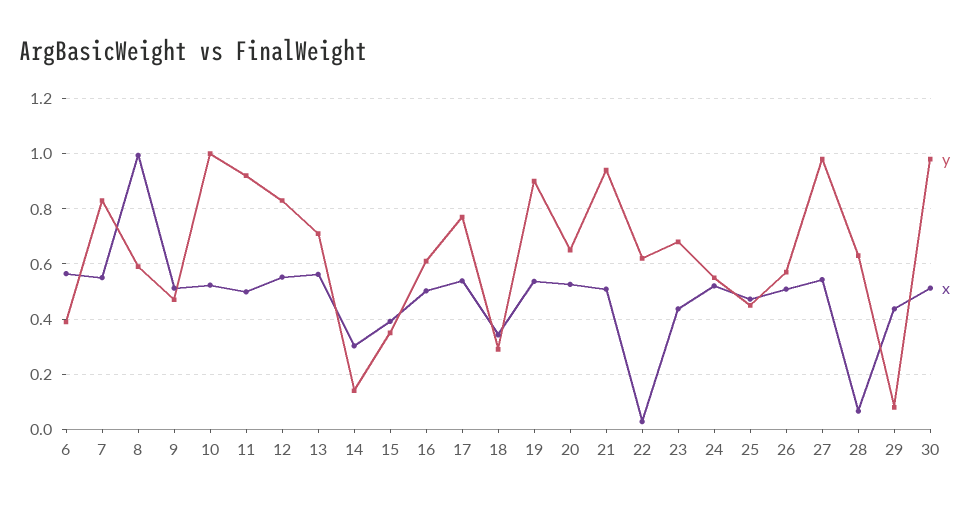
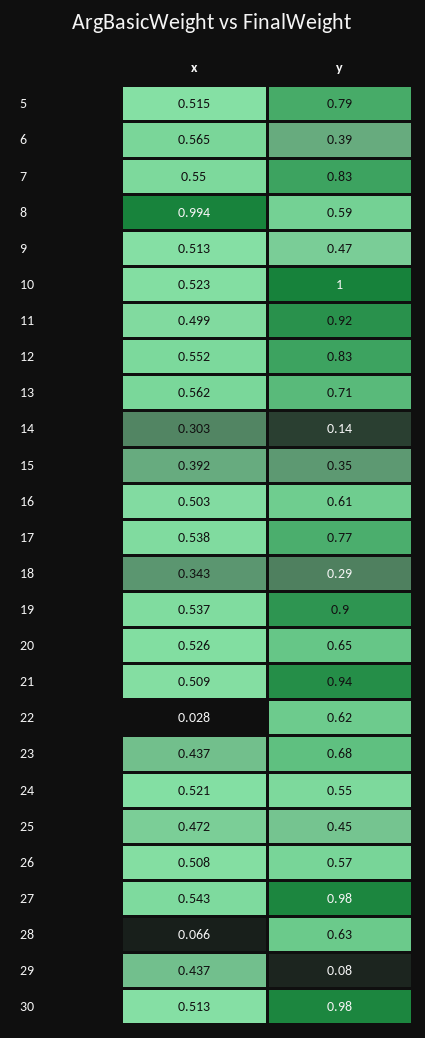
x, 5: none -> 0.515
y, 5: none -> 0.79

